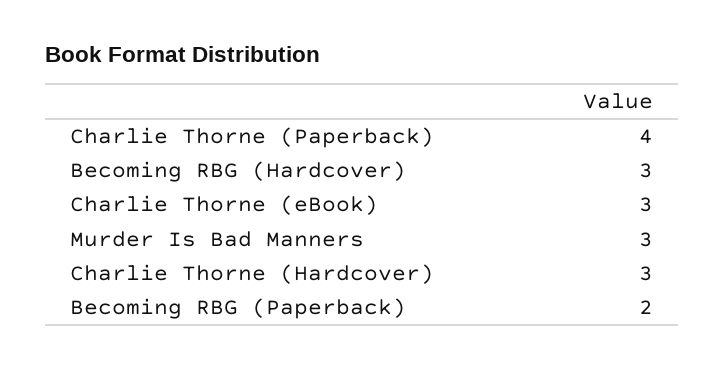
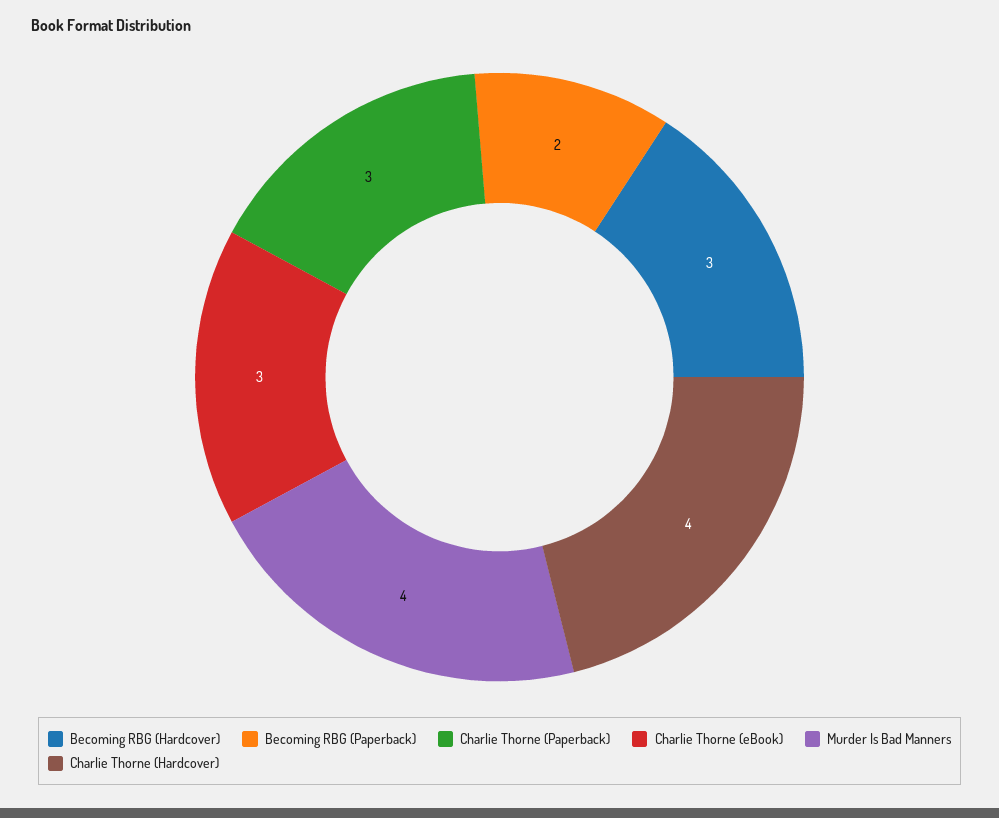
Charlie Thorne (Paperback): 4 -> 3
Murder Is Bad Manners: 3 -> 4
Charlie Thorne (Hardcover): 3 -> 4

